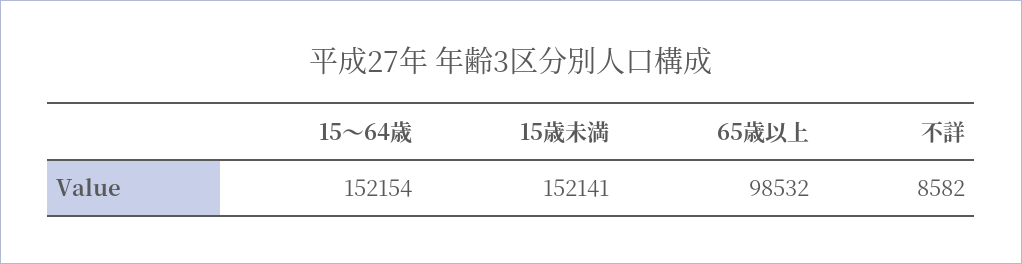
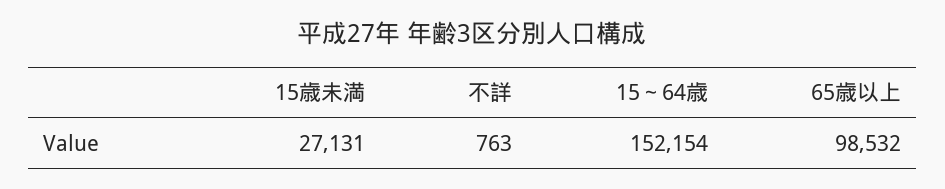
15歳未満: 152141 -> 27131
不詳: 8582 -> 763

